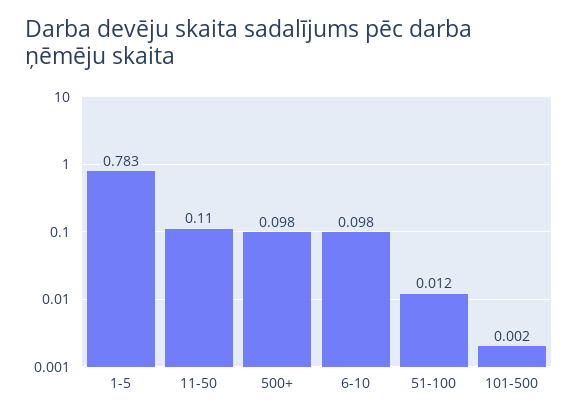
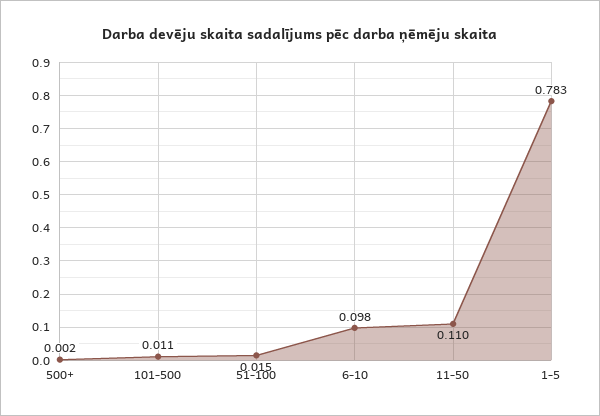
500+: 0.098 -> 0.002
51-100: 0.012 -> 0.015
101-500: 0.002 -> 0.011

